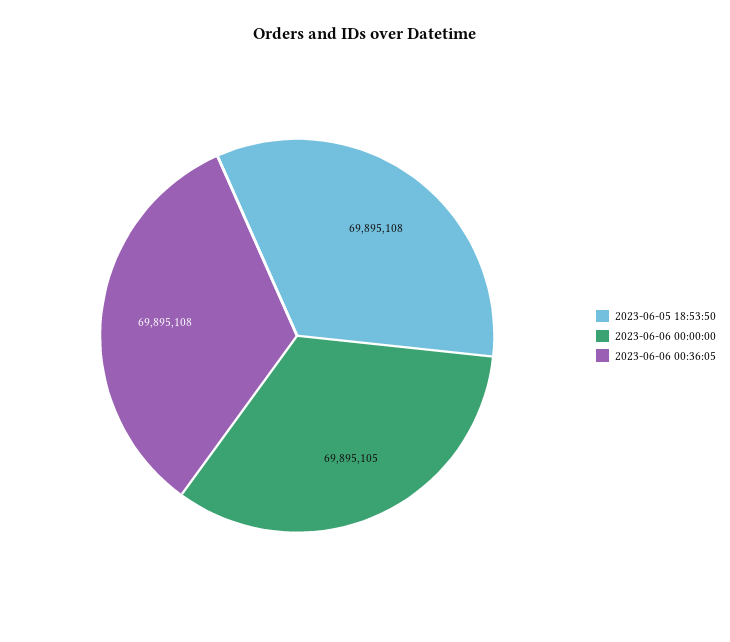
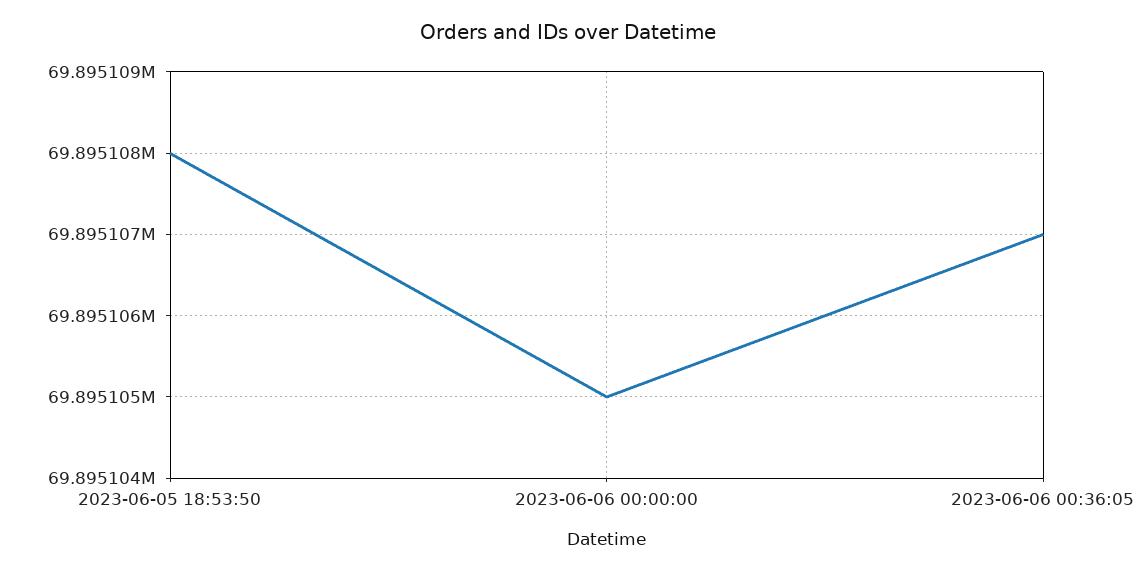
2023-06-06 00:36:05: 69895108 -> 69895107

